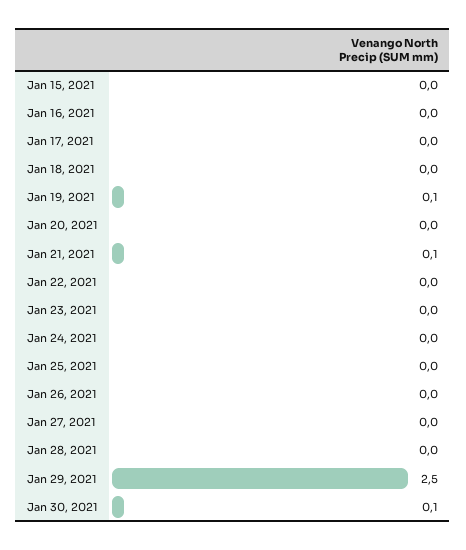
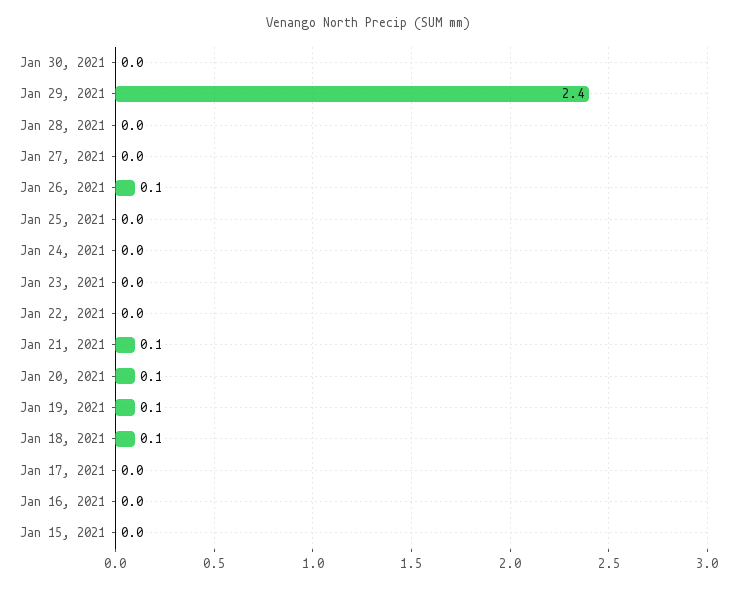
Jan 18, 2021: 0 -> 0.1
Jan 20, 2021: 0 -> 0.1
Jan 26, 2021: 0 -> 0.1
Jan 29, 2021: 2.5 -> 2.4
Jan 30, 2021: 0.1 -> 0

